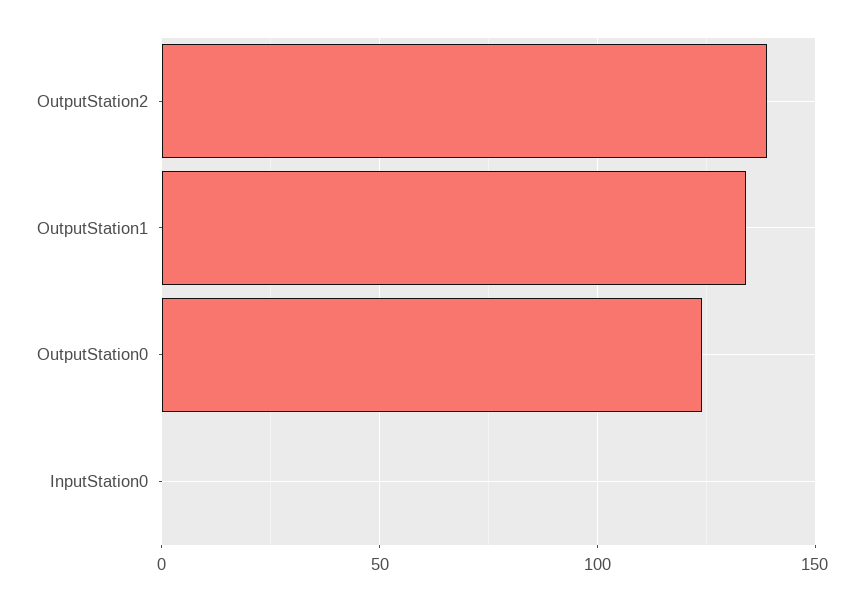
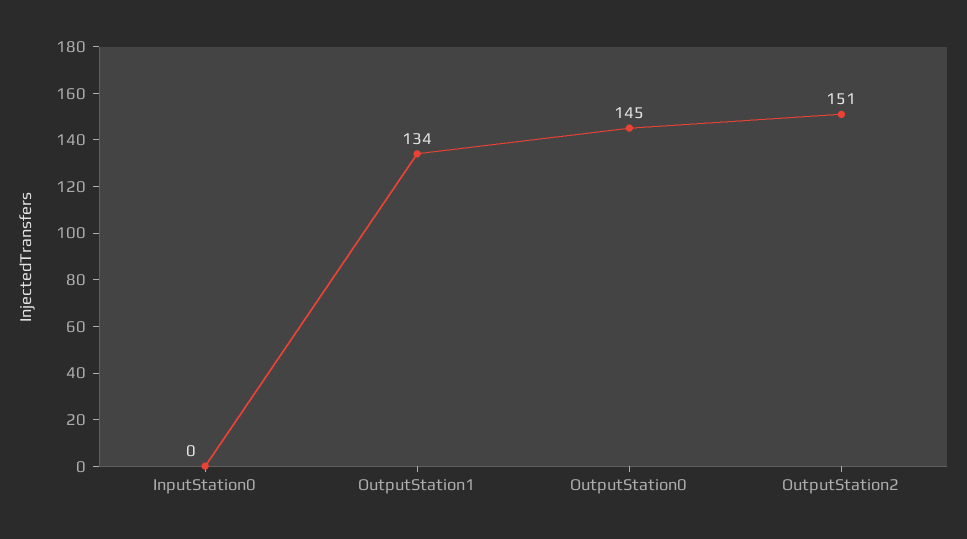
OutputStation2: 140 -> 151
OutputStation0: 125 -> 145

